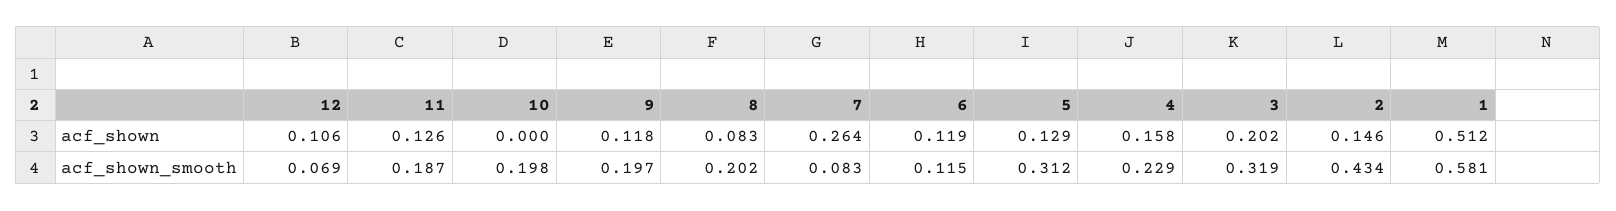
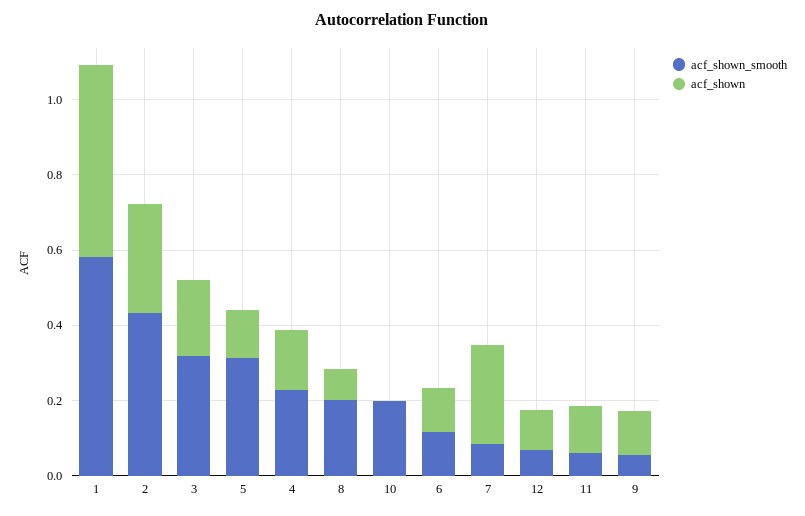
acf_shown, 2: 0.146 -> 0.3
acf_shown_smooth, 11: 0.187 -> 0.05
acf_shown_smooth, 9: 0.197 -> 0.05

